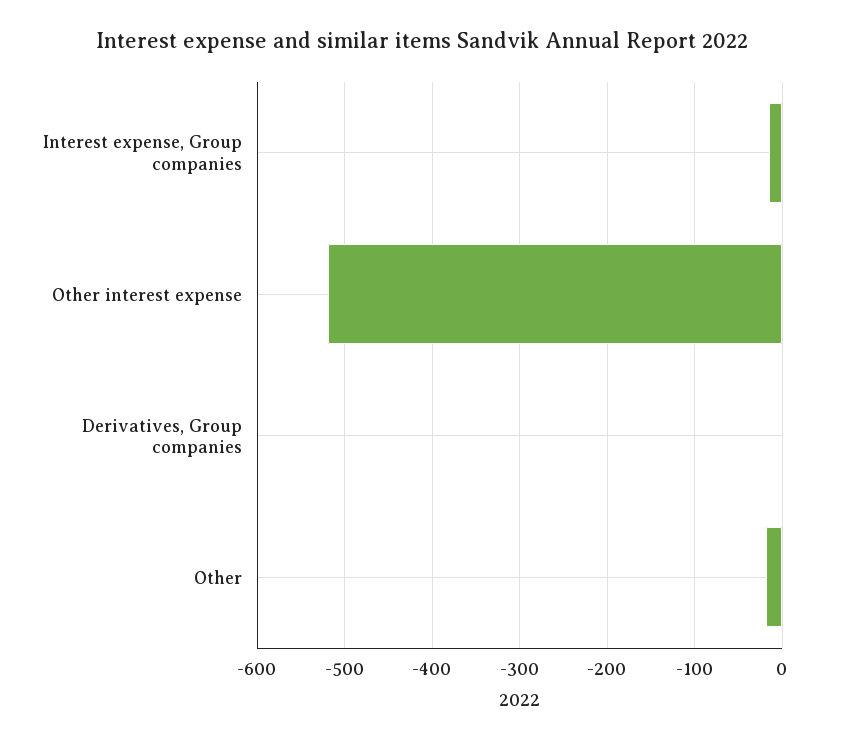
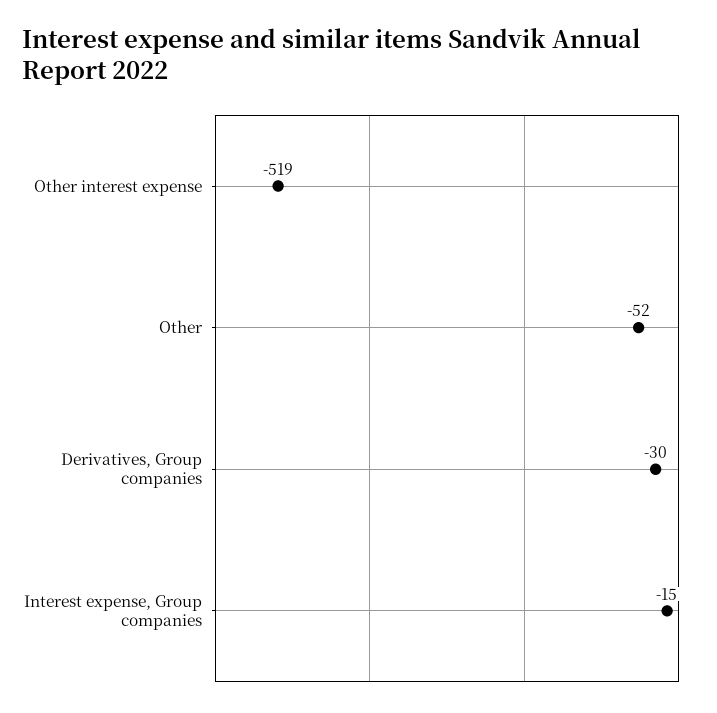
Derivatives, Group companies: 0 -> -30
Other: -20 -> -52

